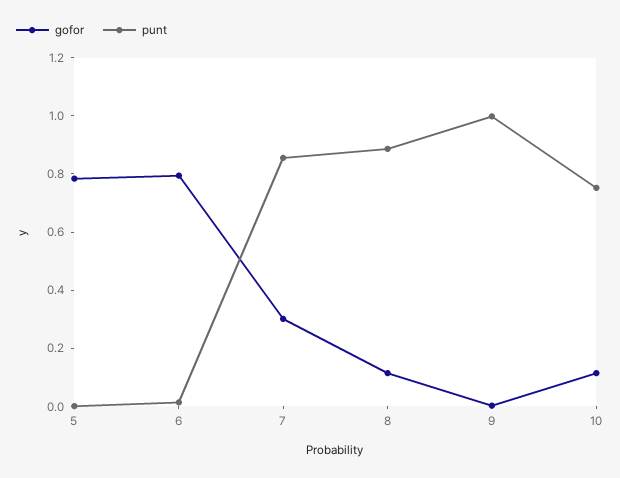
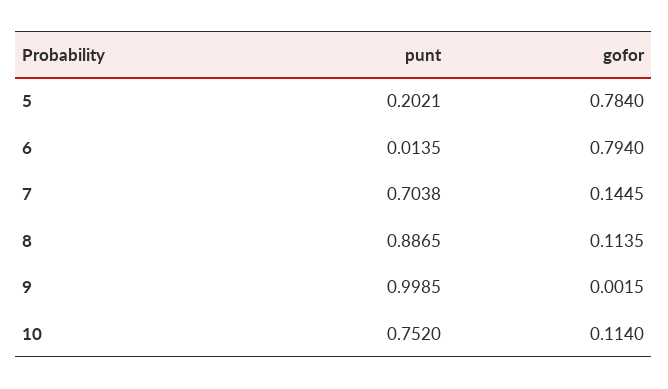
punt, 5: 0 -> 0.2021
gofor, 7: 0.3 -> 0.1445
punt, 7: 0.85 -> 0.7038

